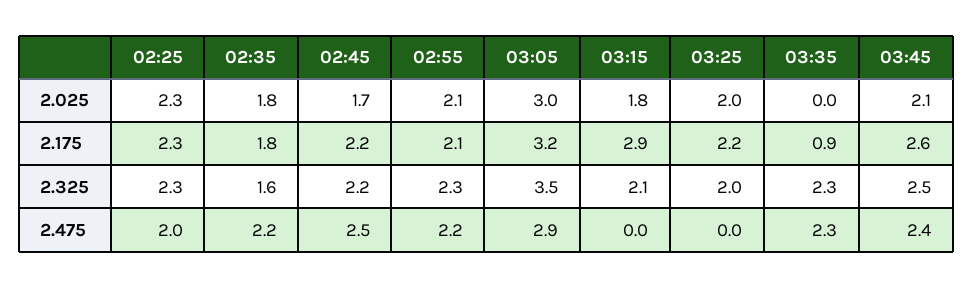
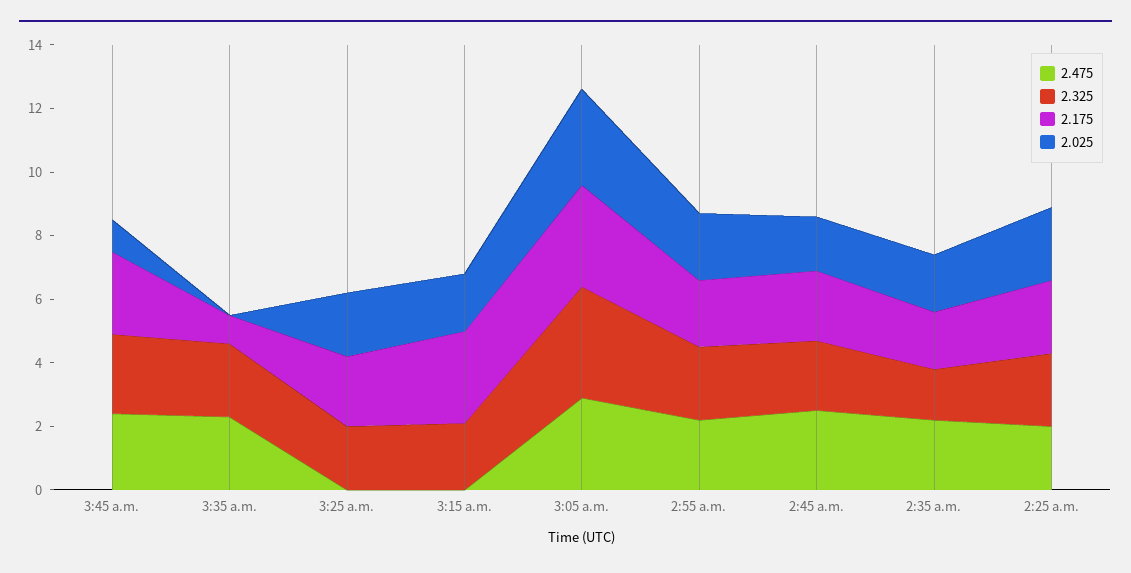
2.025, 03:45: 2.1 -> 1

